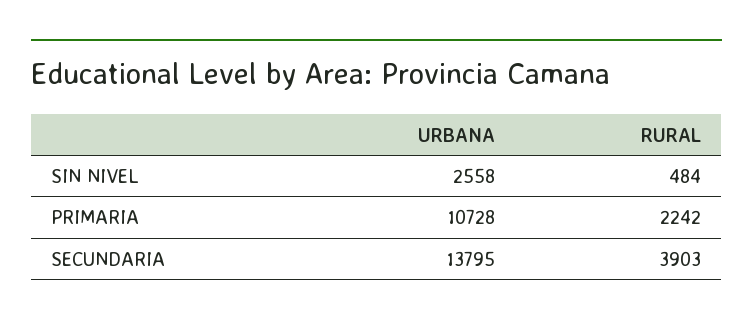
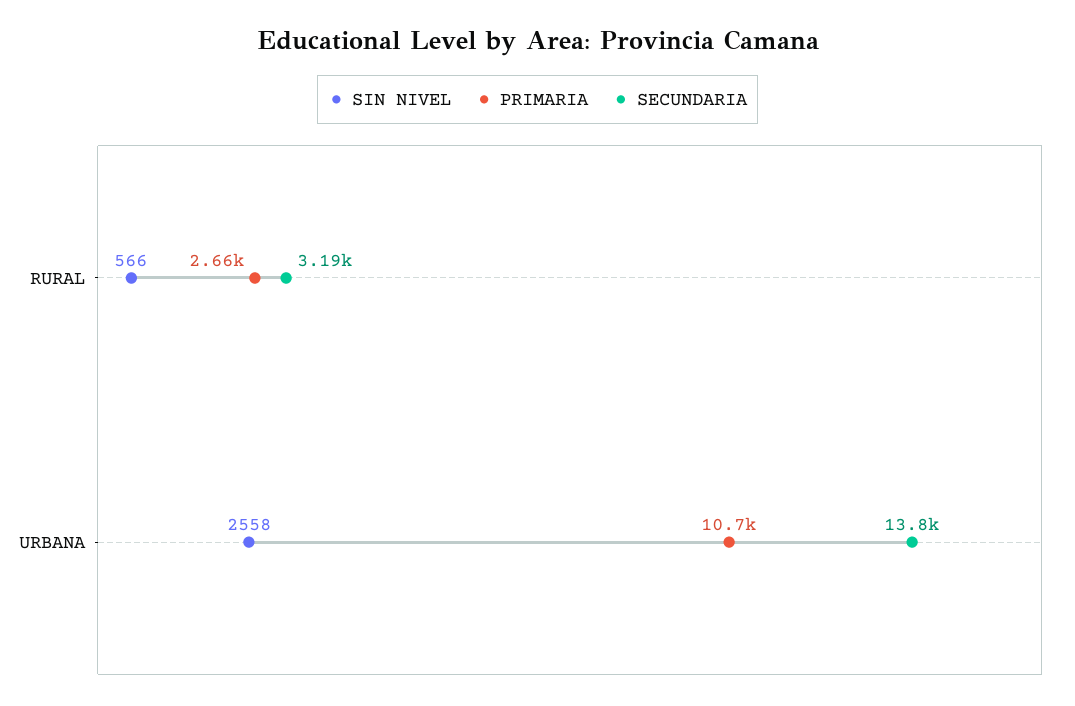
SIN NIVEL, RURAL: 484 -> 566
PRIMARIA, RURAL: 2242 -> 2660
SECUNDARIA, RURAL: 3903 -> 3190

